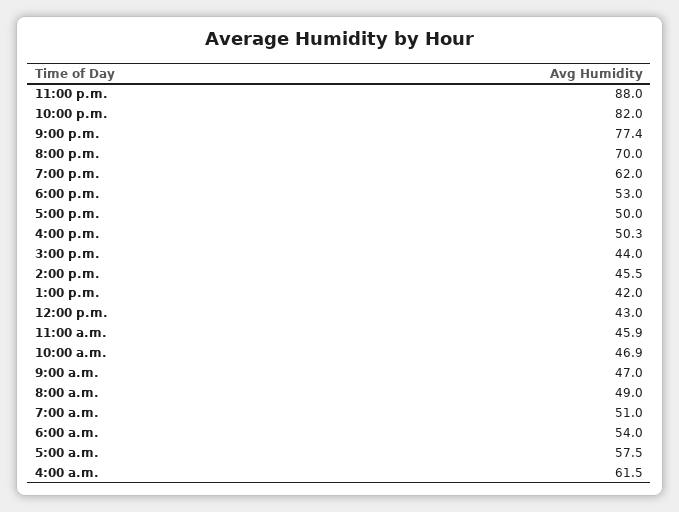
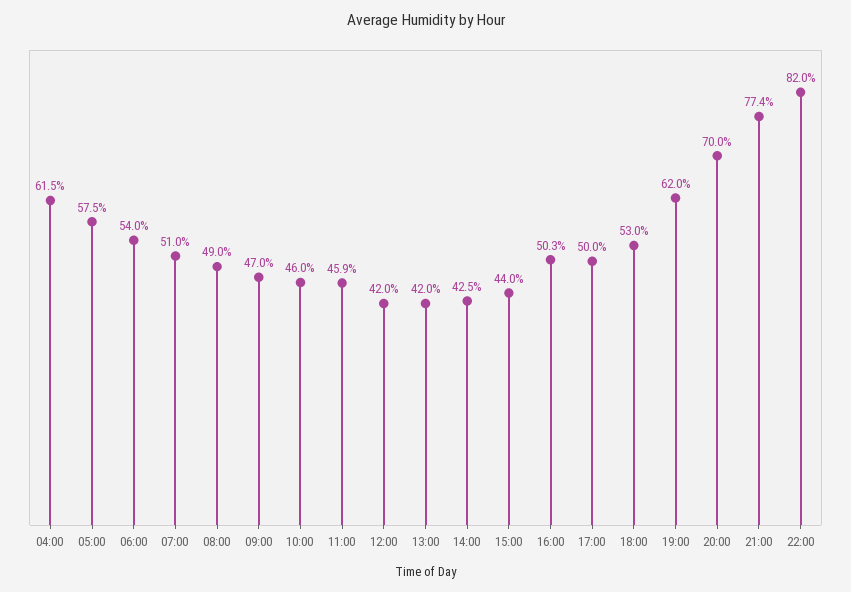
11:00 p.m.: 88 -> none
2:00 p.m.: 45.5 -> 42.5
12:00 p.m.: 43 -> 42
10:00 a.m.: 46.9 -> 46

